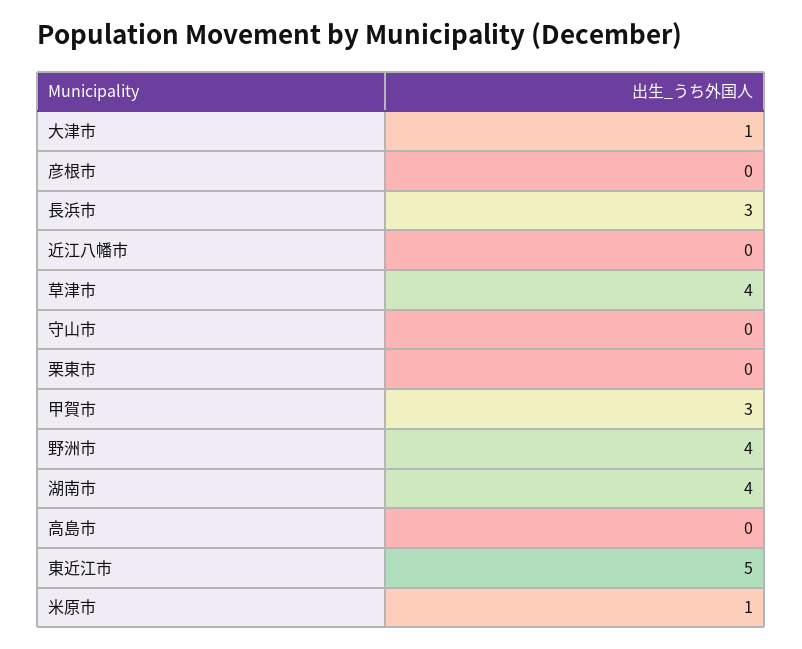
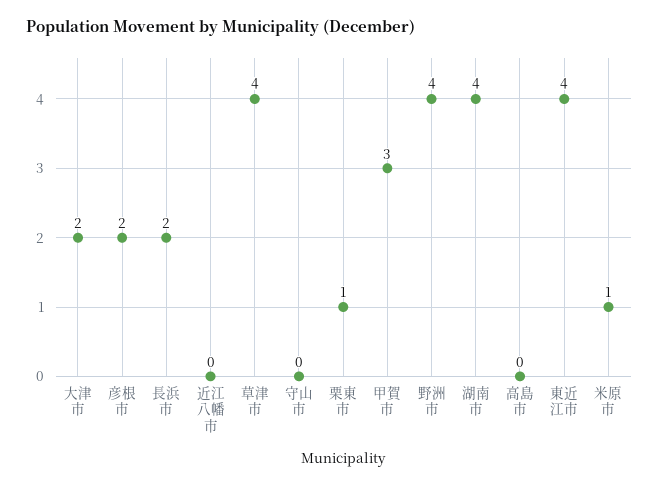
大津市: 1 -> 2
彦根市: 0 -> 2
長浜市: 3 -> 2
栗東市: 0 -> 1
東近江市: 5 -> 4

